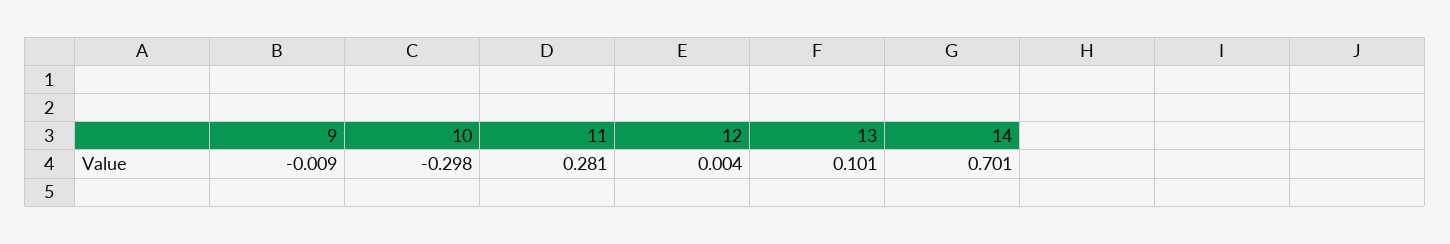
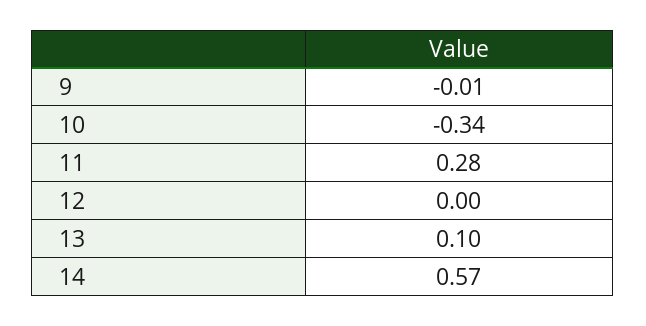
10: -0.298 -> -0.34
14: 0.701 -> 0.57

